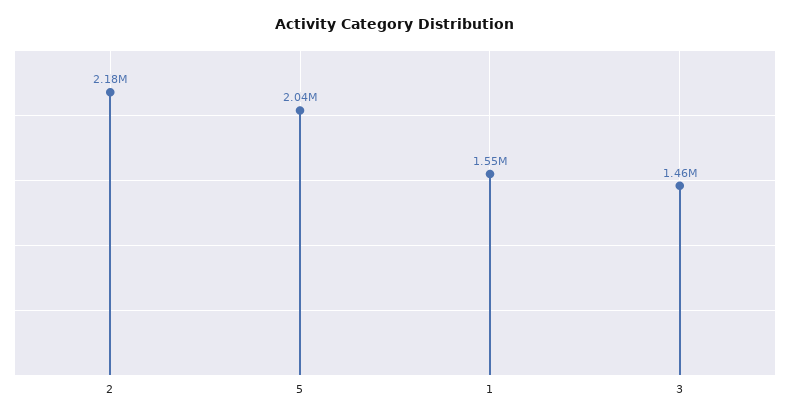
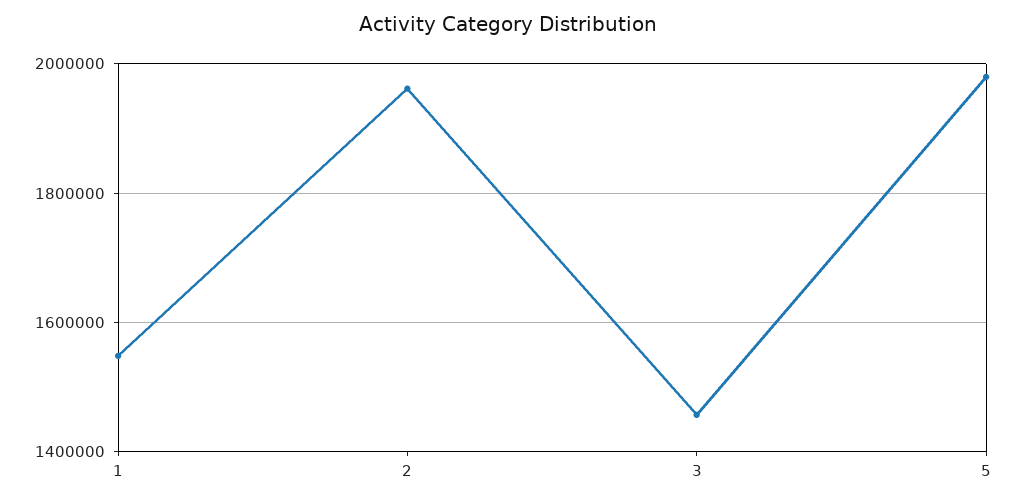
2: 2180000 -> 1960000
5: 2040000 -> 1980000

